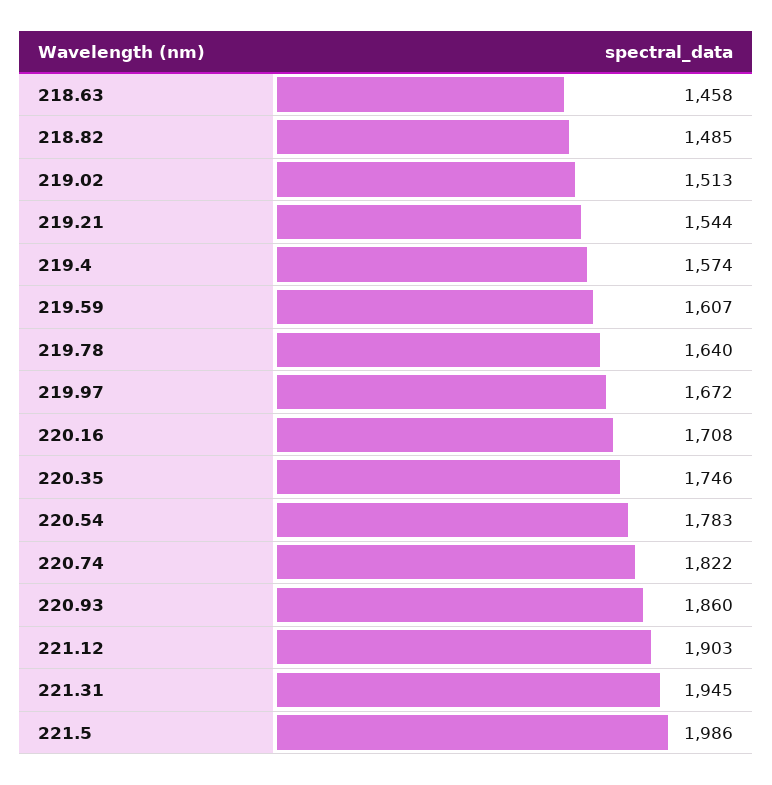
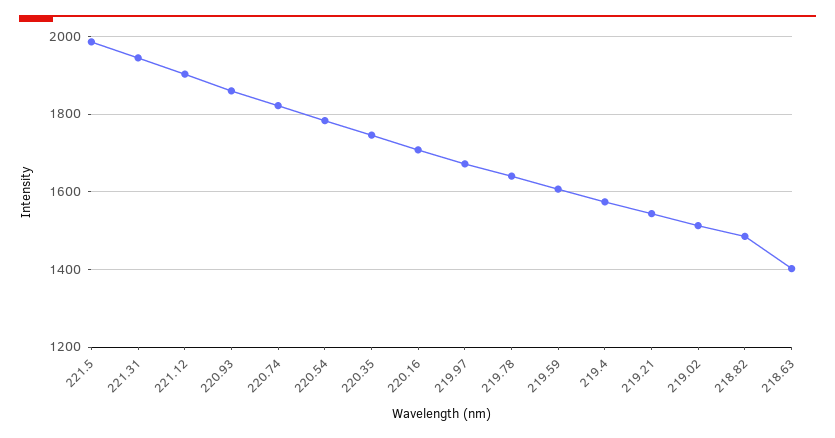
218.63: 1458 -> 1400

